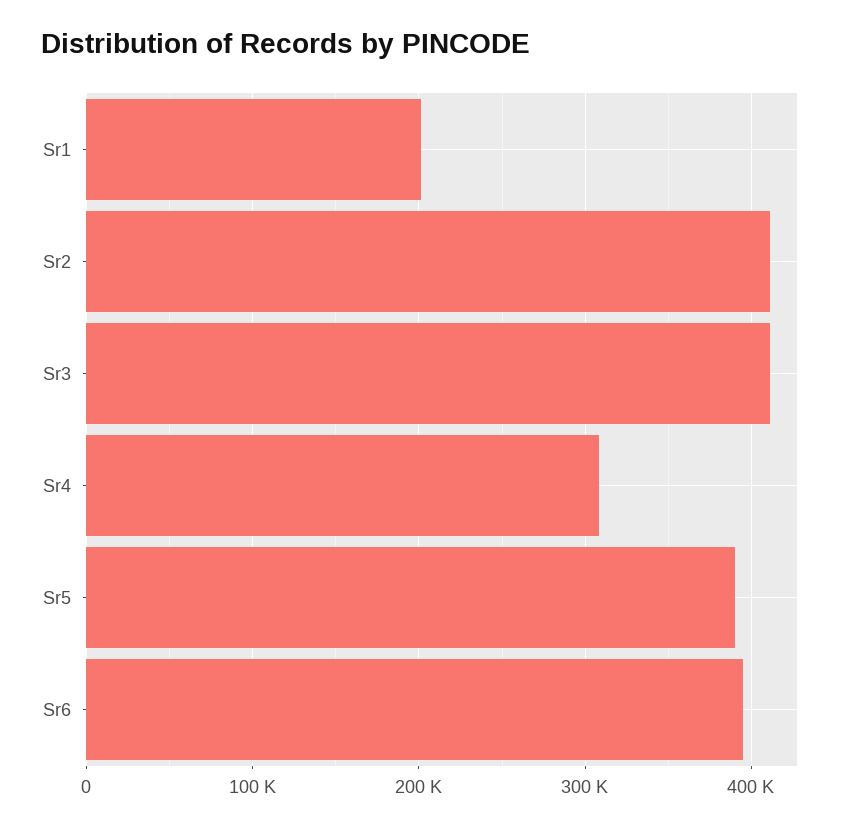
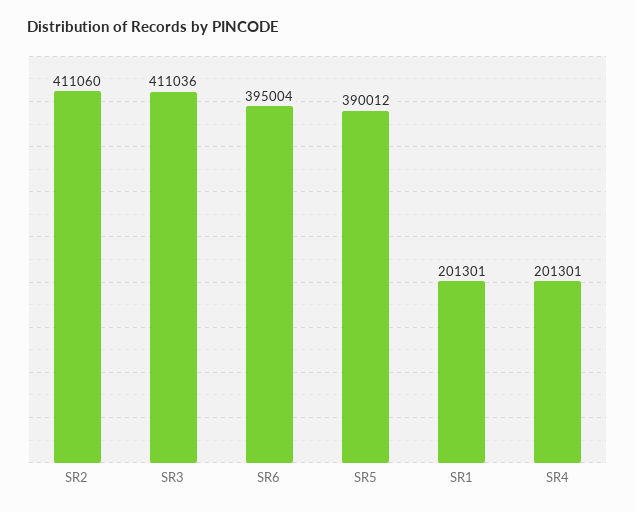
Sr4: 310000 -> 201301

